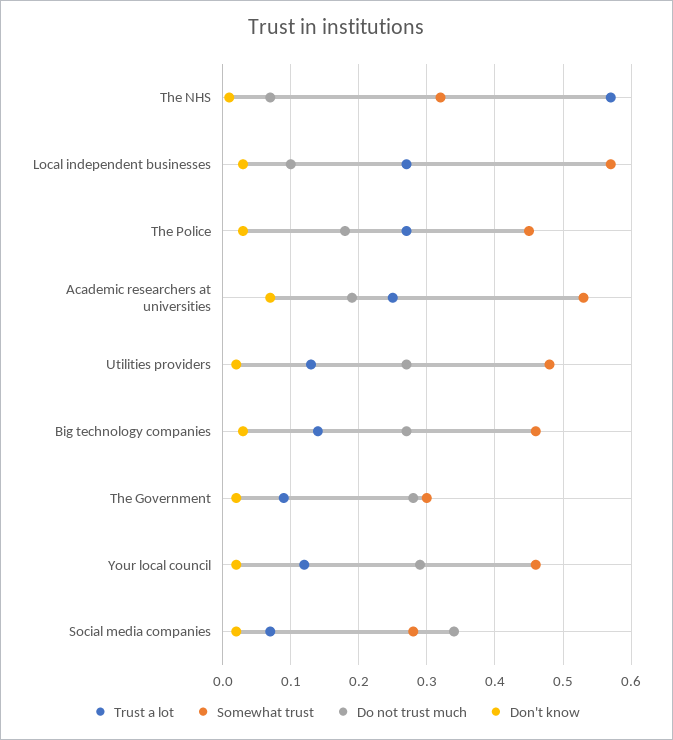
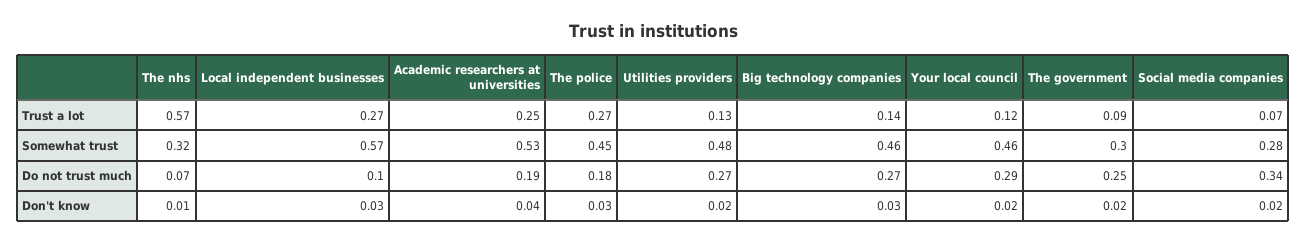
Don't know, Academic researchers at universities: 0.07 -> 0.04
Do not trust much, The Government: 0.28 -> 0.25

